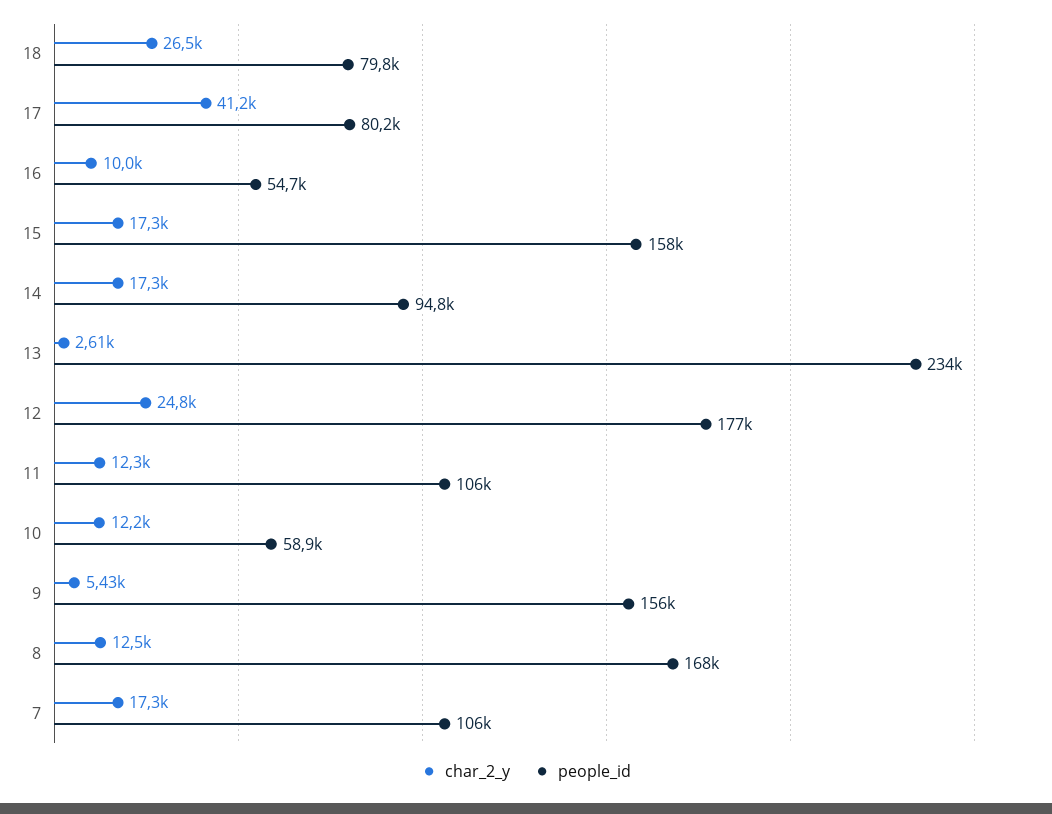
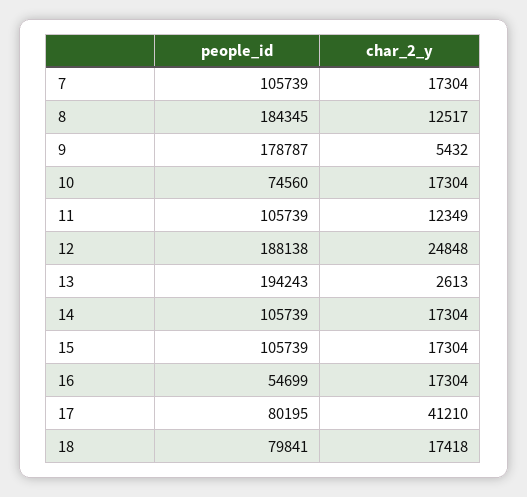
char_2_y, 18: 26500 -> 17418
char_2_y, 16: 10000 -> 17304
people_id, 15: 158000 -> 105739
people_id, 14: 94800 -> 105739
people_id, 13: 234000 -> 194243
people_id, 12: 177000 -> 188138
char_2_y, 10: 12200 -> 17304
people_id, 10: 58900 -> 74560
people_id, 9: 156000 -> 178787
people_id, 8: 168000 -> 184345

